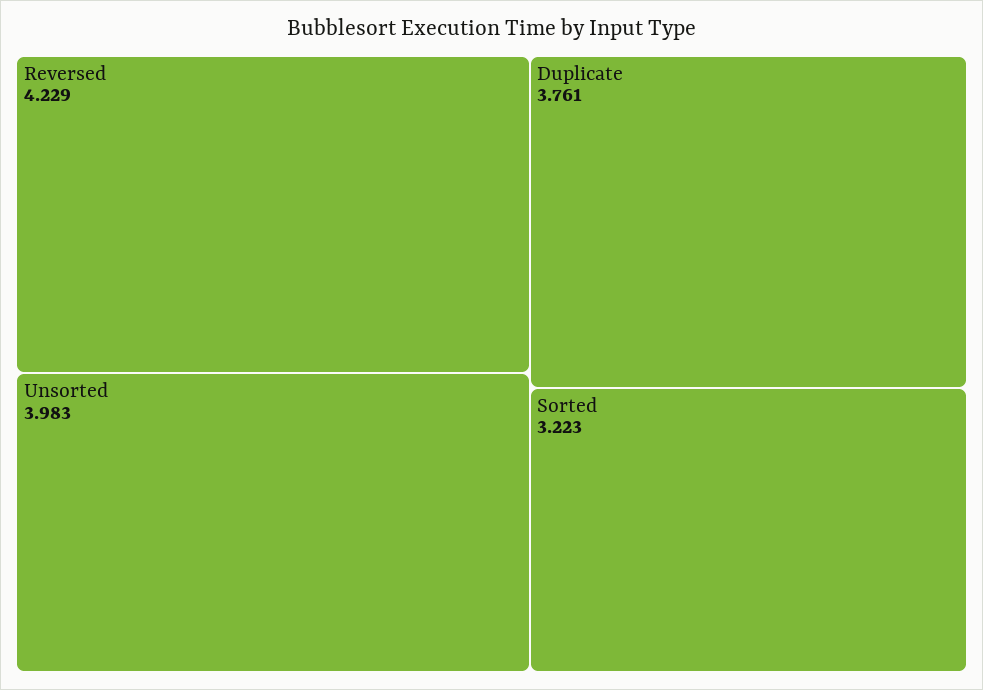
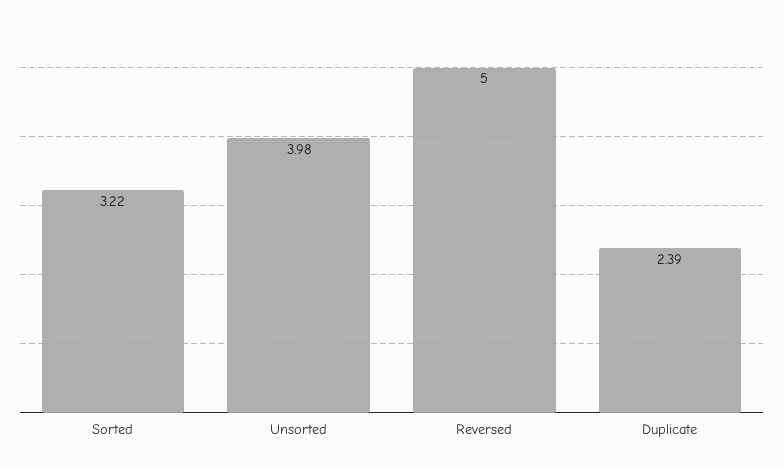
Reversed: 4.229 -> 5
Duplicate: 3.761 -> 2.39

